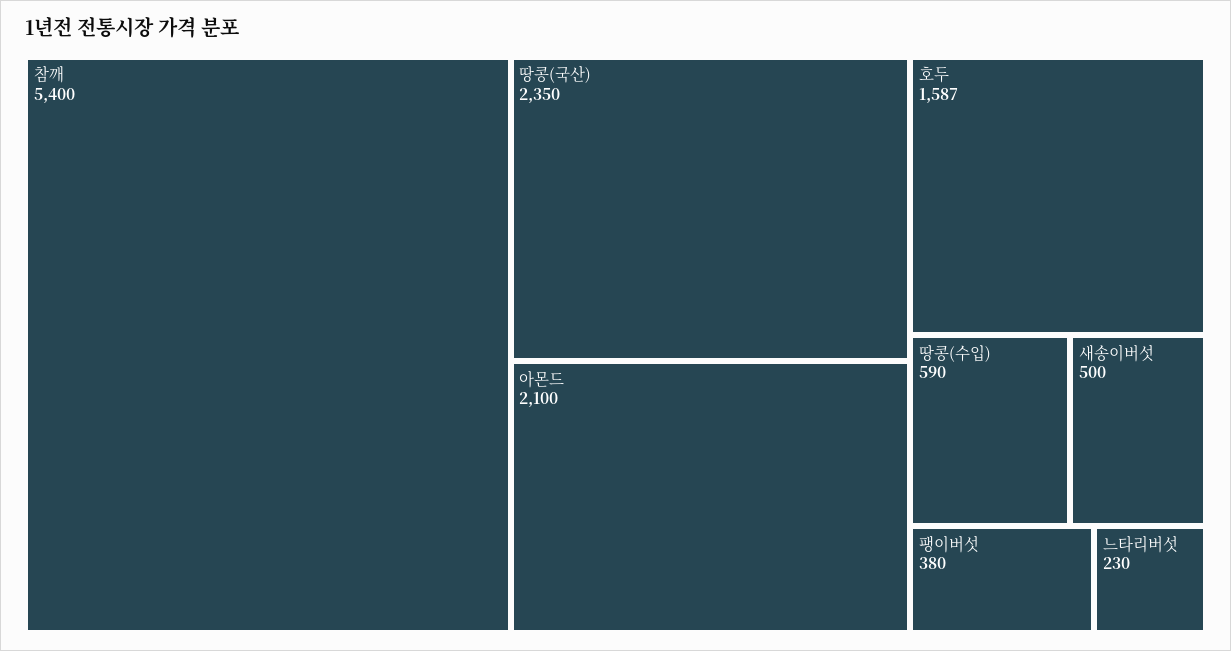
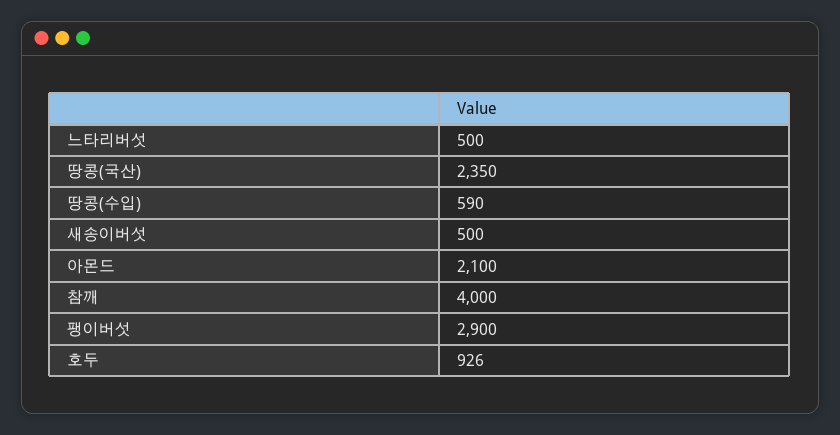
참깨: 5400 -> 4000
호두: 1587 -> 926
팽이버섯: 380 -> 2900
느타리버섯: 230 -> 500

